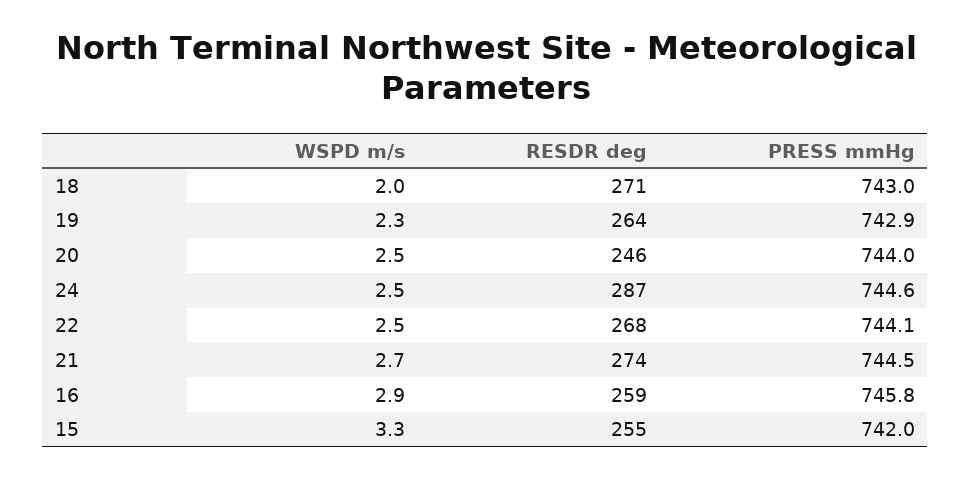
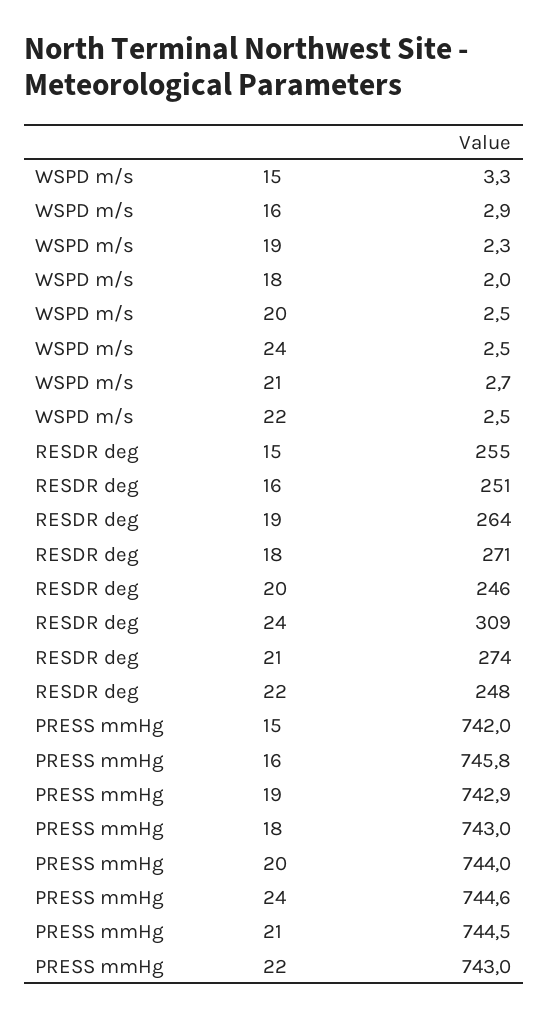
RESDR deg, 24: 287 -> 309
RESDR deg, 22: 268 -> 248
PRESS mmHg, 22: 744.1 -> 743
RESDR deg, 16: 259 -> 251

